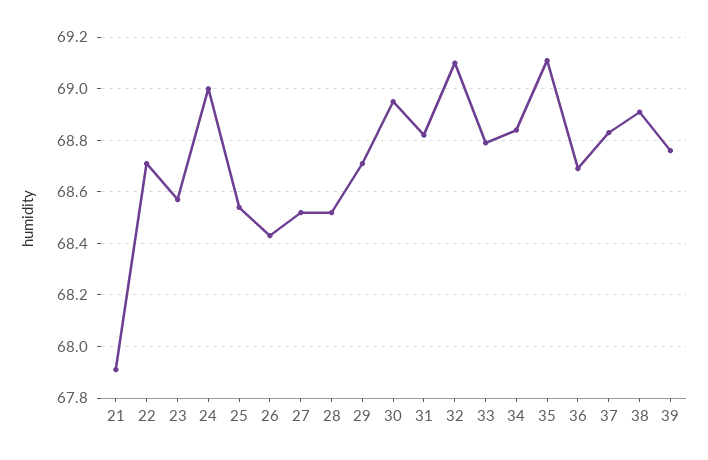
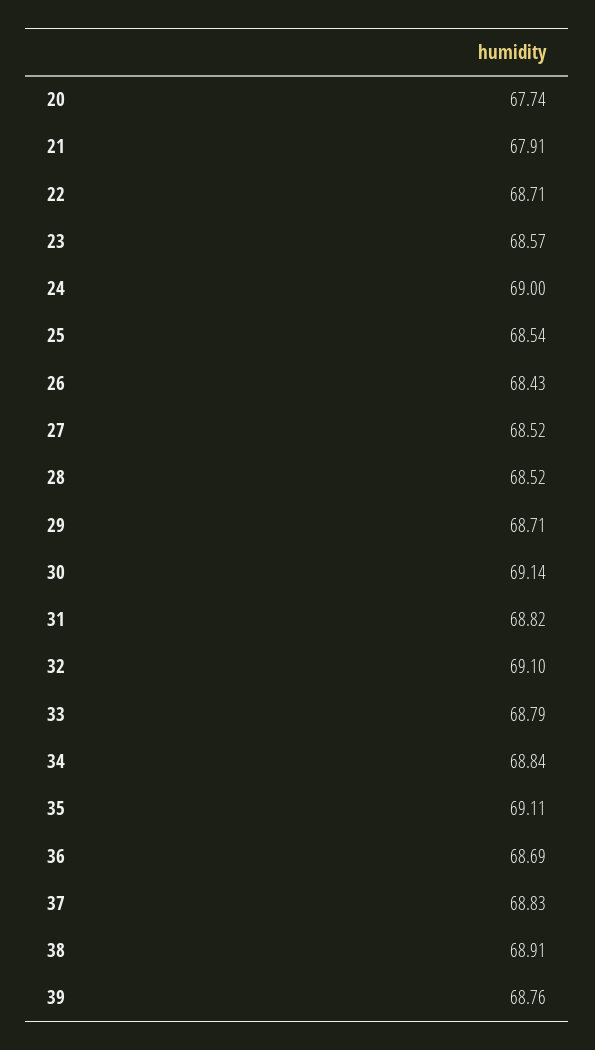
30: 68.95 -> 69.14
20: none -> 67.74

